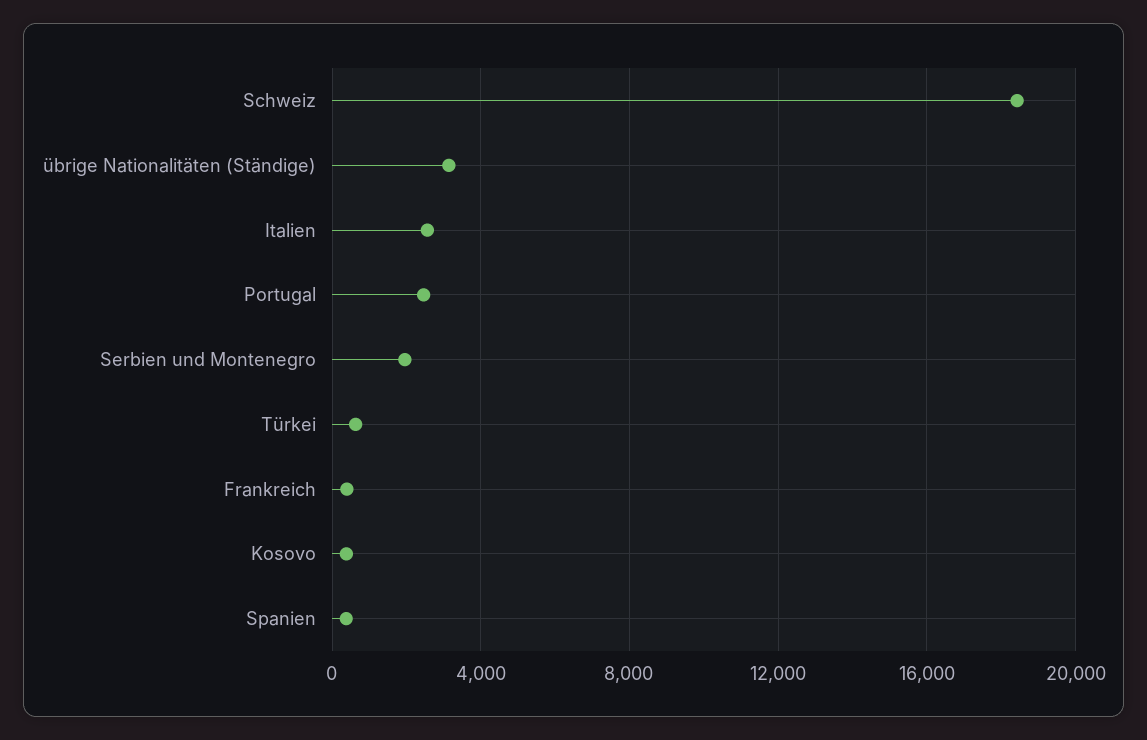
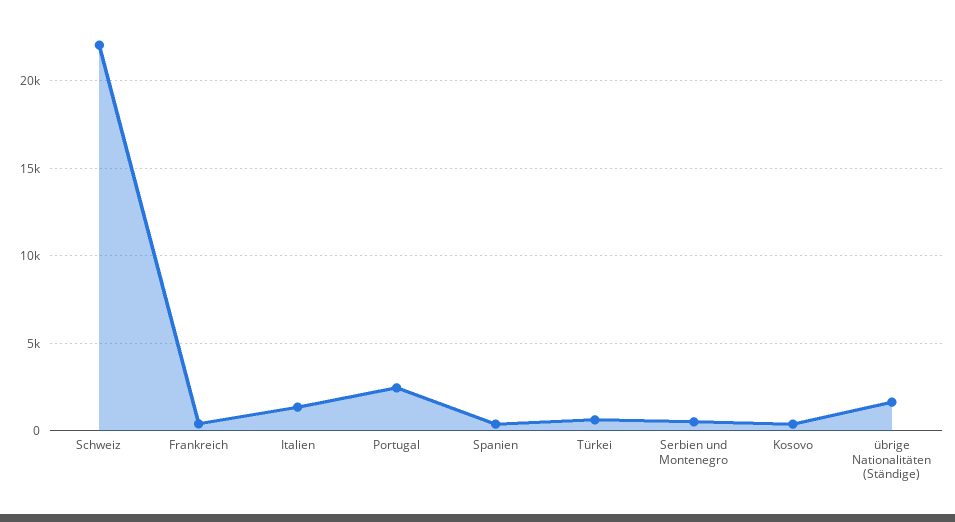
Schweiz: 18500 -> 22000
übrige Nationalitäten (Ständige): 3000 -> 1500
Italien: 2500 -> 1500
Serbien und Montenegro: 2000 -> 500

